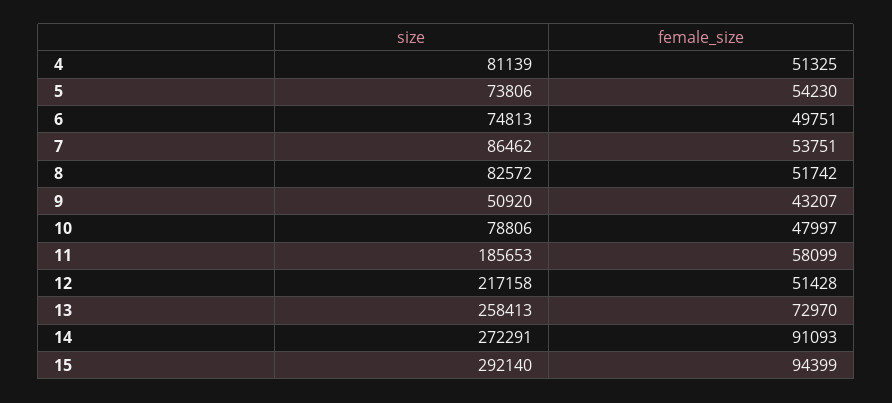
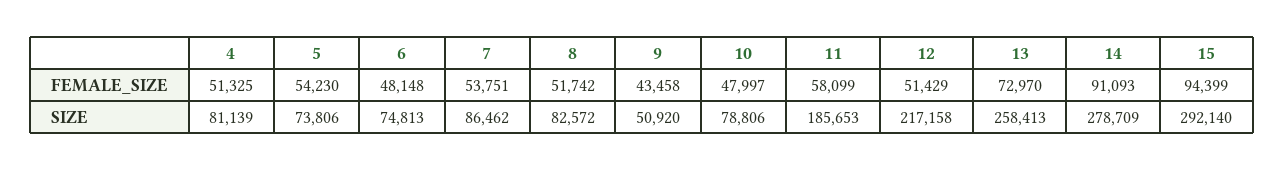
female_size, 6: 49751 -> 48148
female_size, 9: 43207 -> 43458
female_size, 12: 51428 -> 51429
size, 14: 272291 -> 278709

